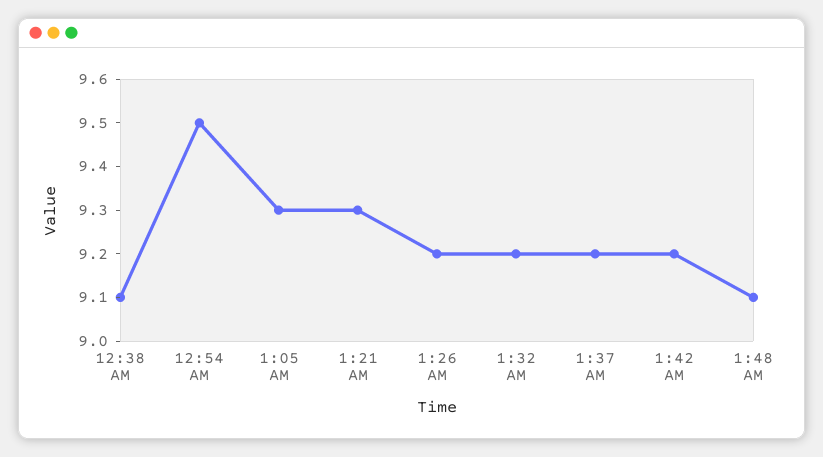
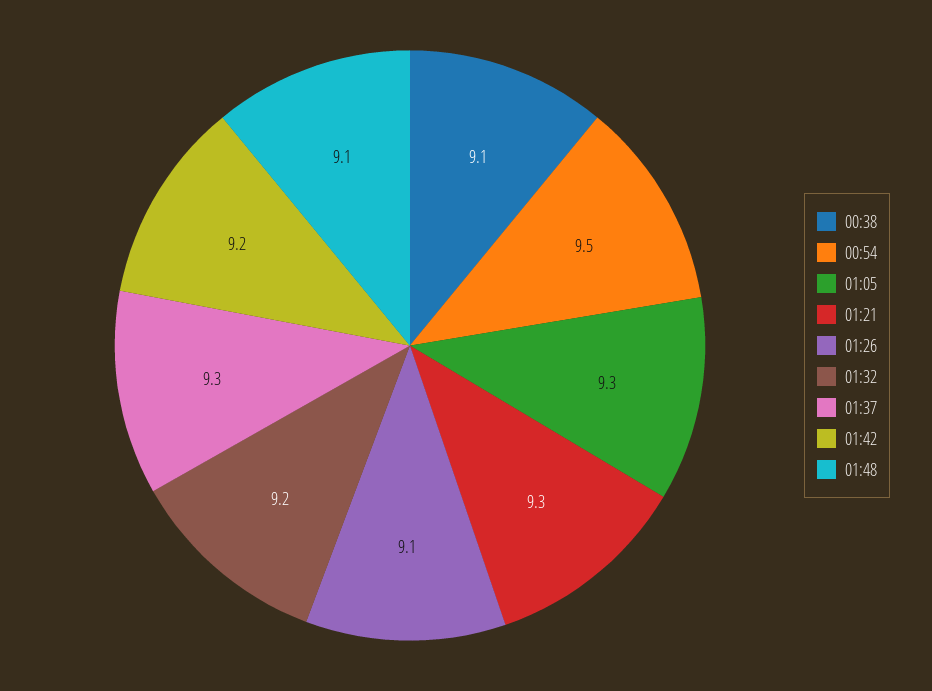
1:26 AM: 9.2 -> 9.1
1:37 AM: 9.2 -> 9.3

